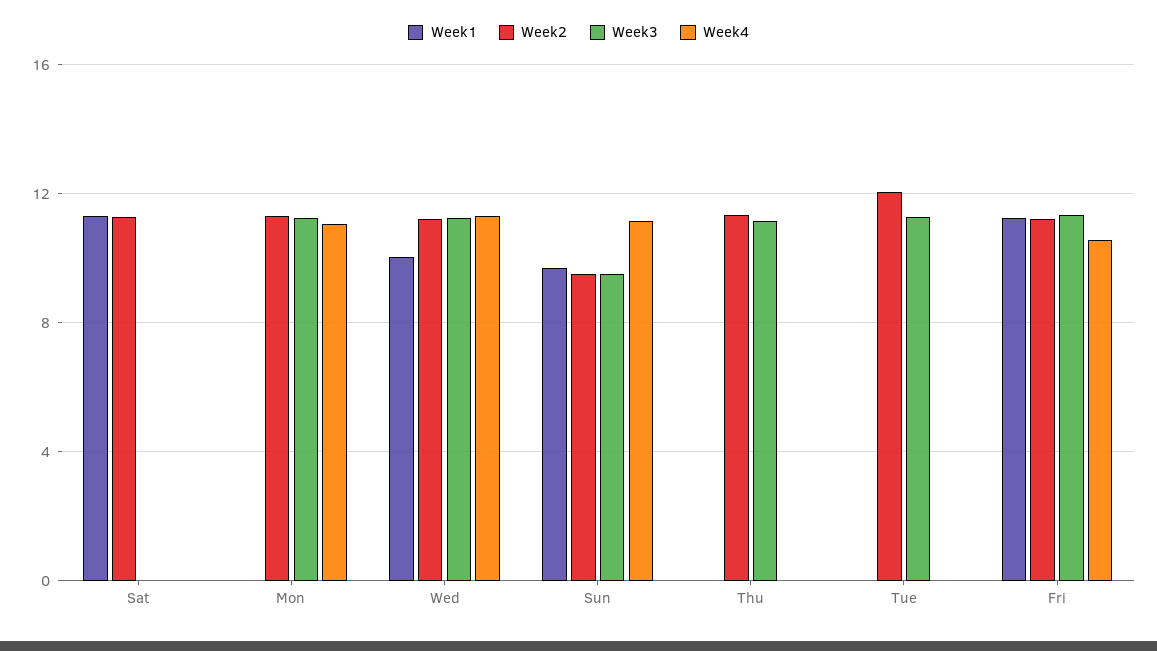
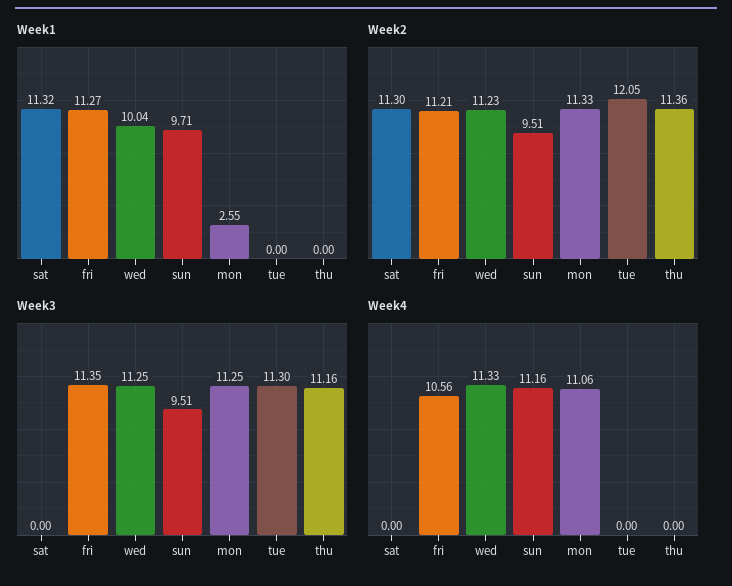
Week1, Mon: 0 -> 2.55

